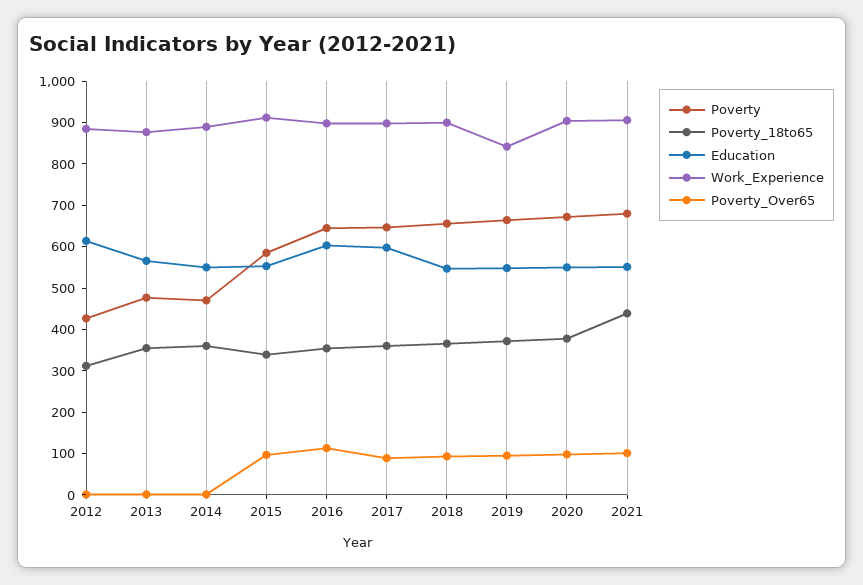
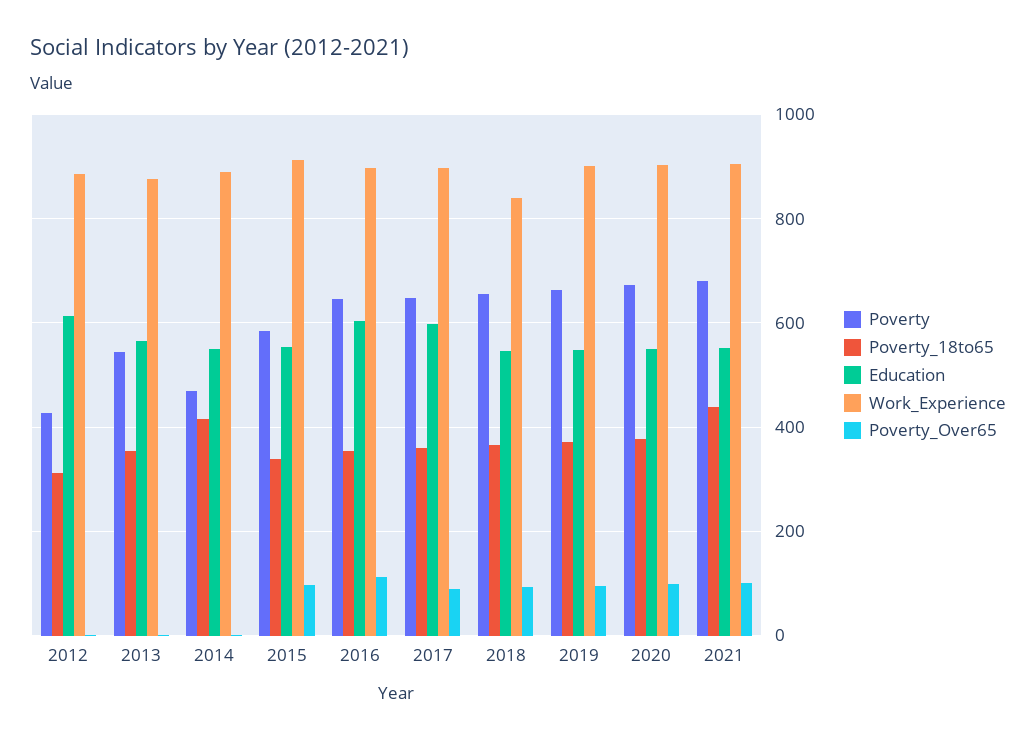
Poverty, 2013: 480 -> 540
Poverty_18to65, 2014: 360 -> 420
Work_Experience, 2018: 900 -> 840
Work_Experience, 2019: 840 -> 900

